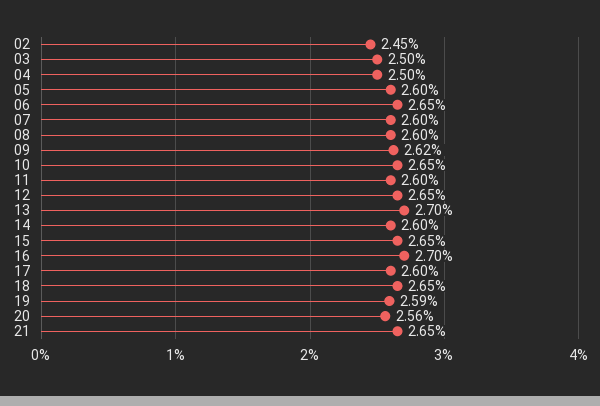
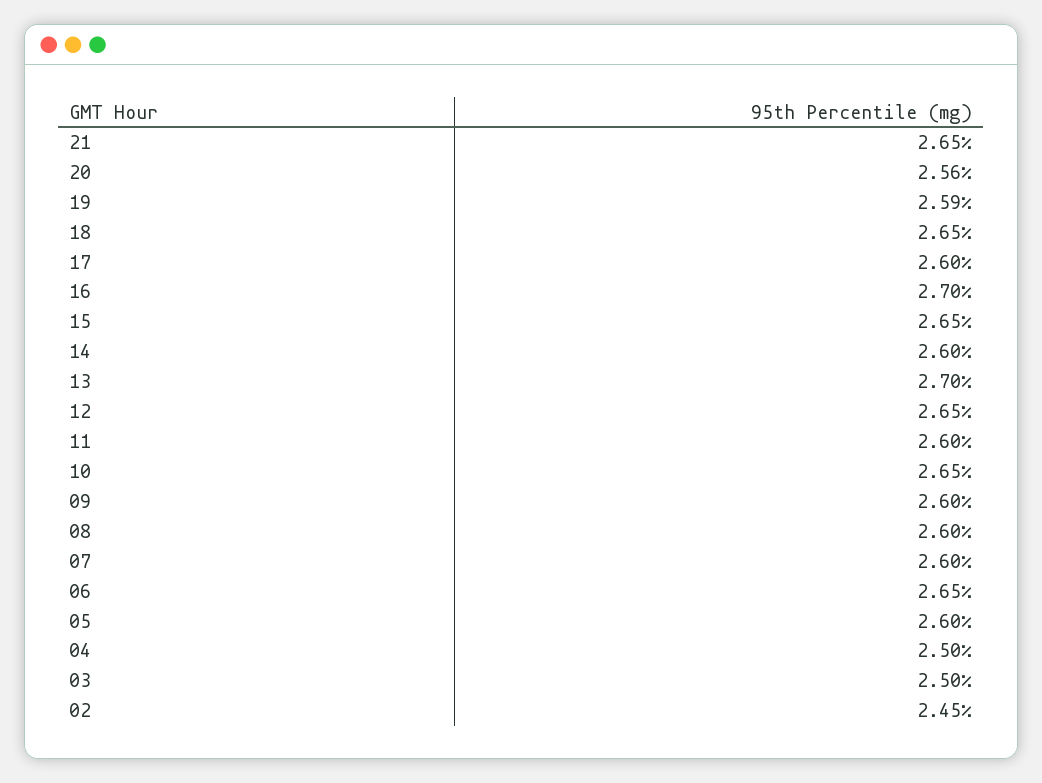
09: 2.62 -> 2.6

